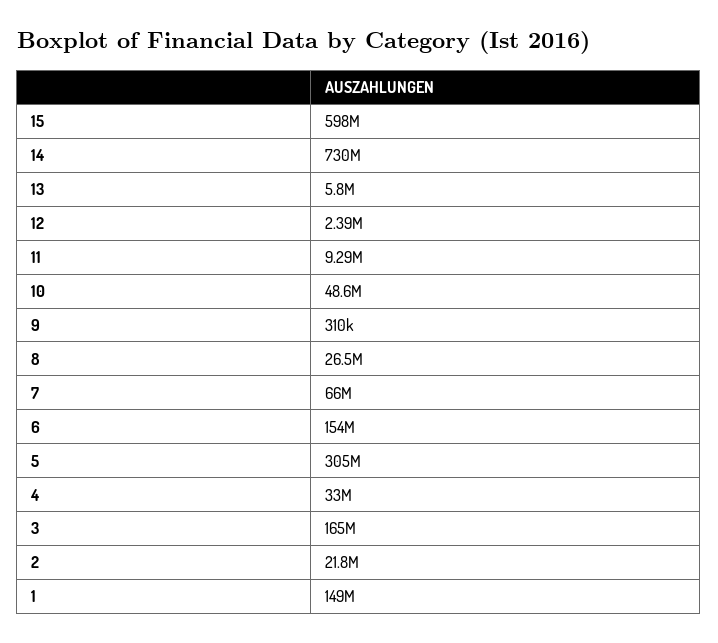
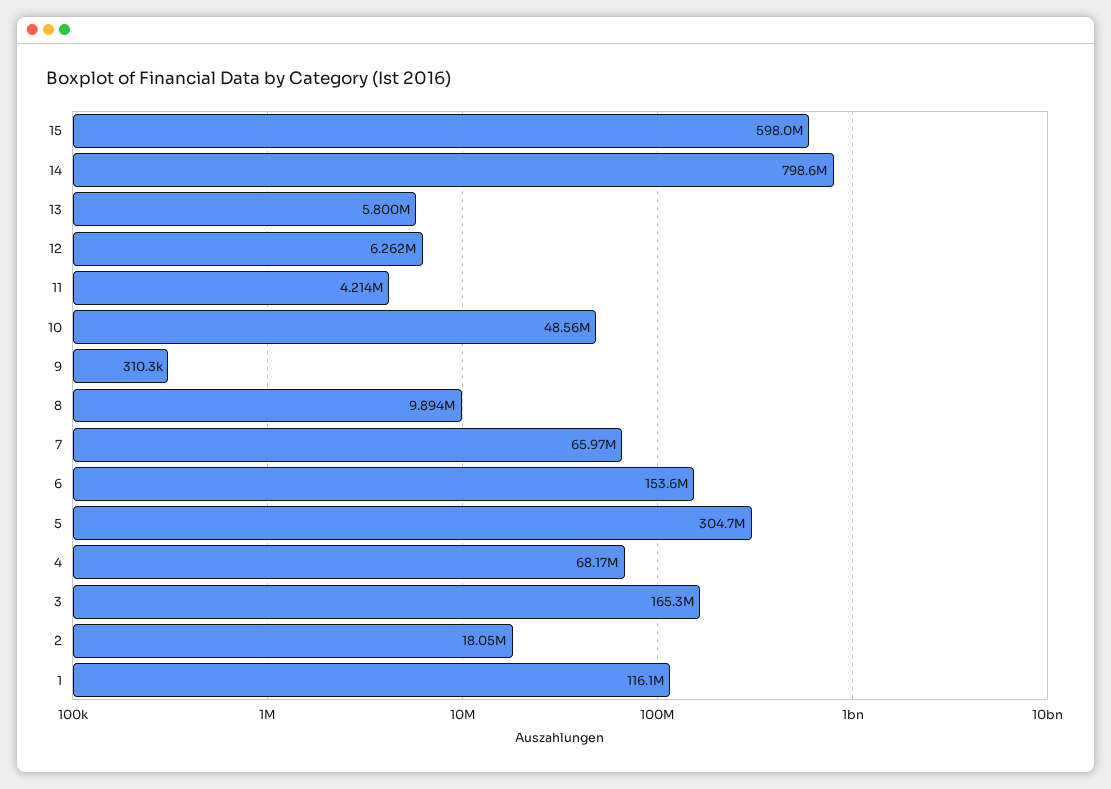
14: 730000000 -> 798600000
12: 2390000 -> 6262000
11: 9290000 -> 4214000
8: 26500000 -> 9894000
4: 33000000 -> 68170000
2: 21800000 -> 18050000
1: 149000000 -> 116100000

